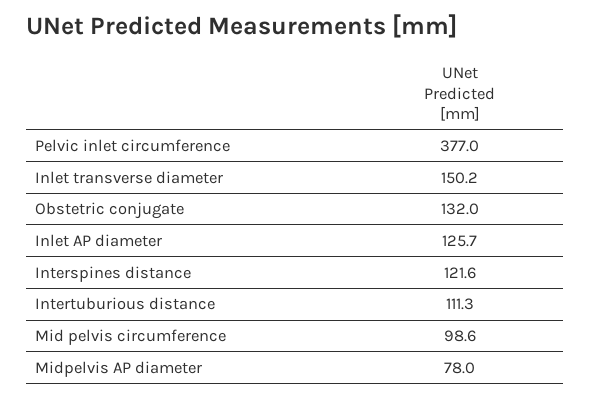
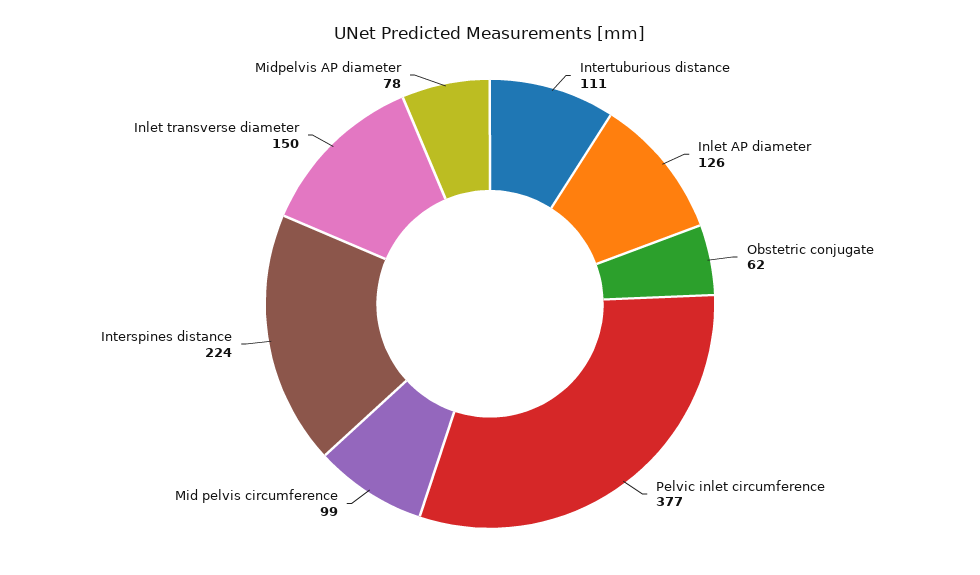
Obstetric conjugate: 132 -> 62
Interspines distance: 121.6 -> 224

